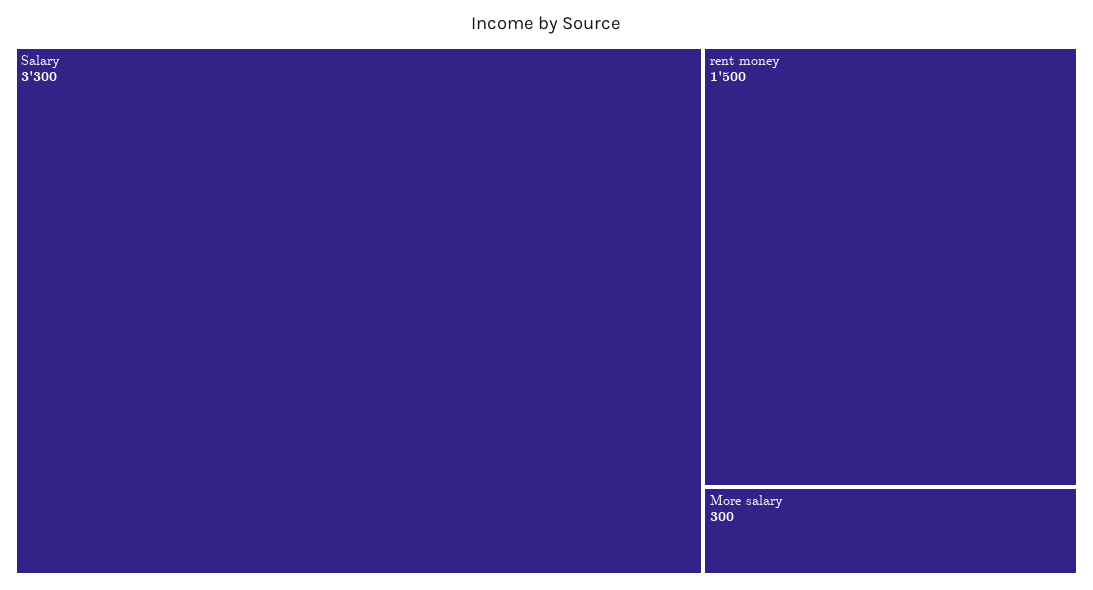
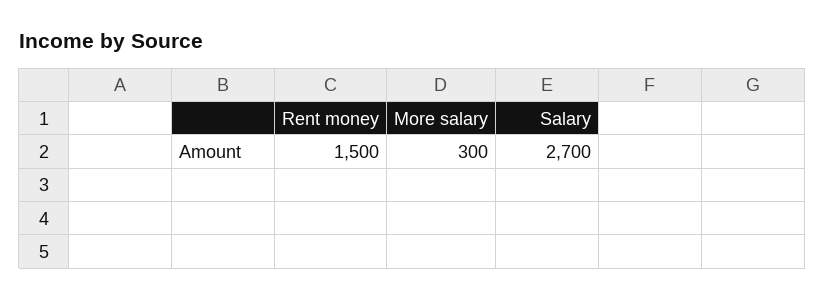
Salary: 3300 -> 2700

